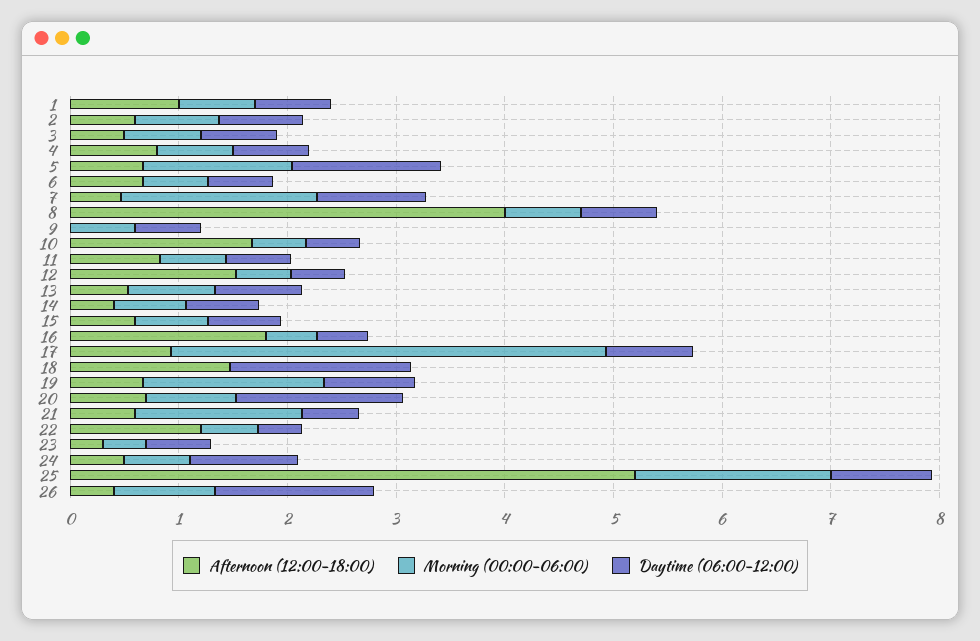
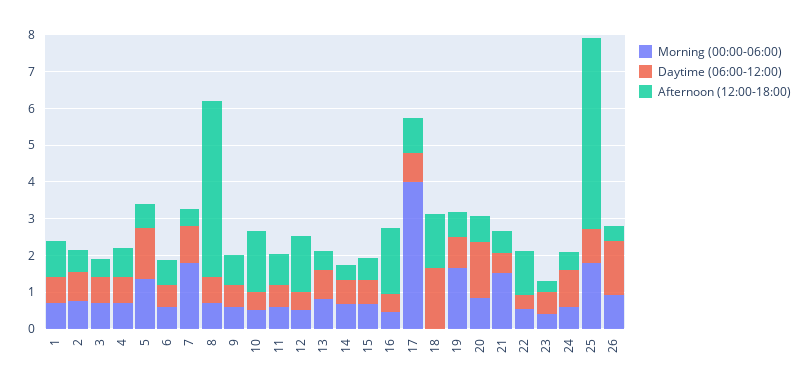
Afternoon (12:00-18:00), 8: 4 -> 4.75
Afternoon (12:00-18:00), 9: 0 -> 0.75

